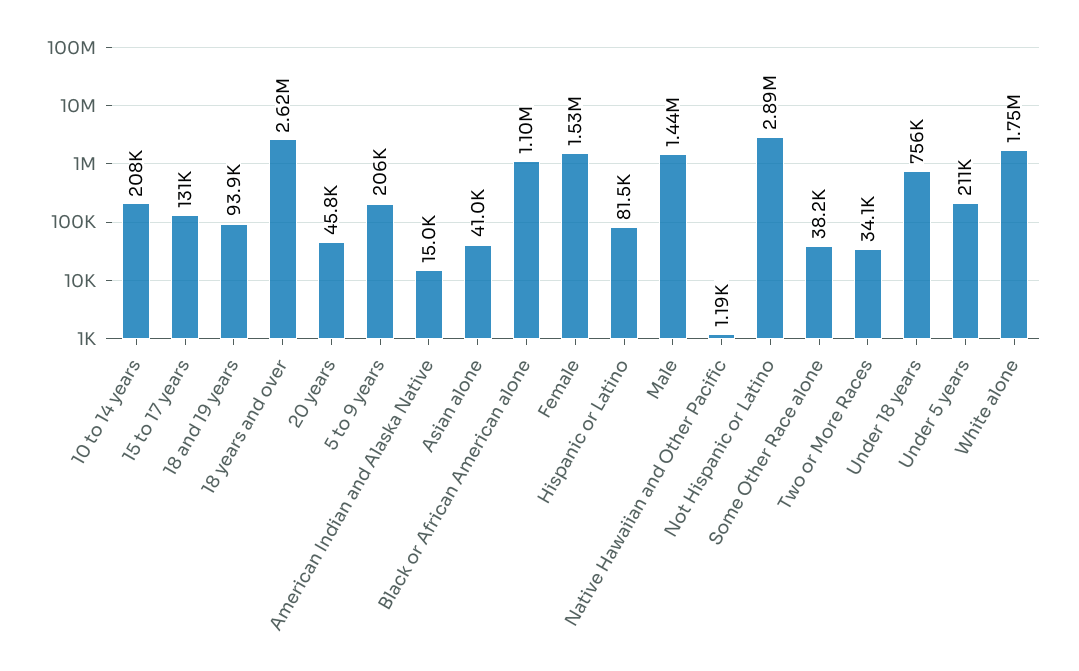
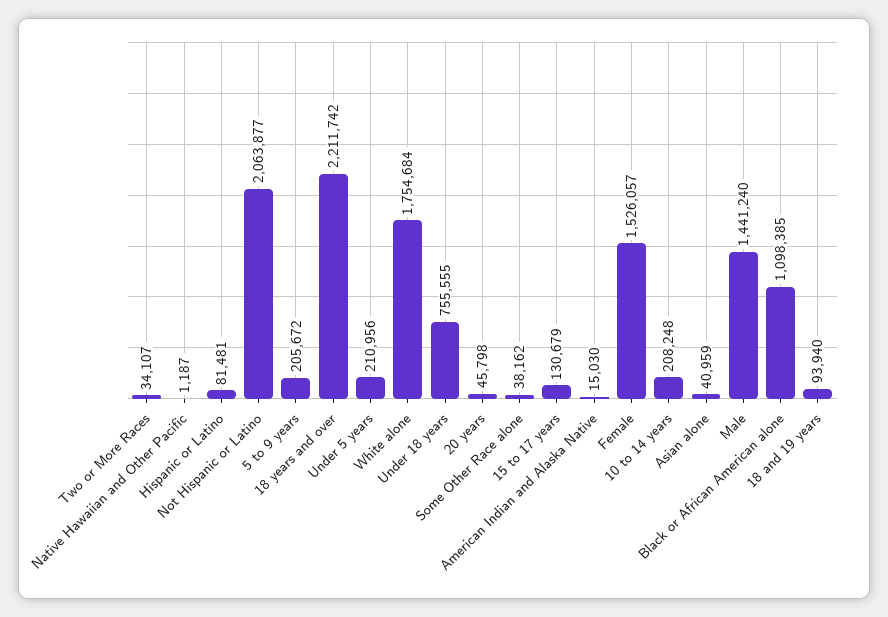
18 years and over: 2620000 -> 2211742
Not Hispanic or Latino: 2890000 -> 2063877

